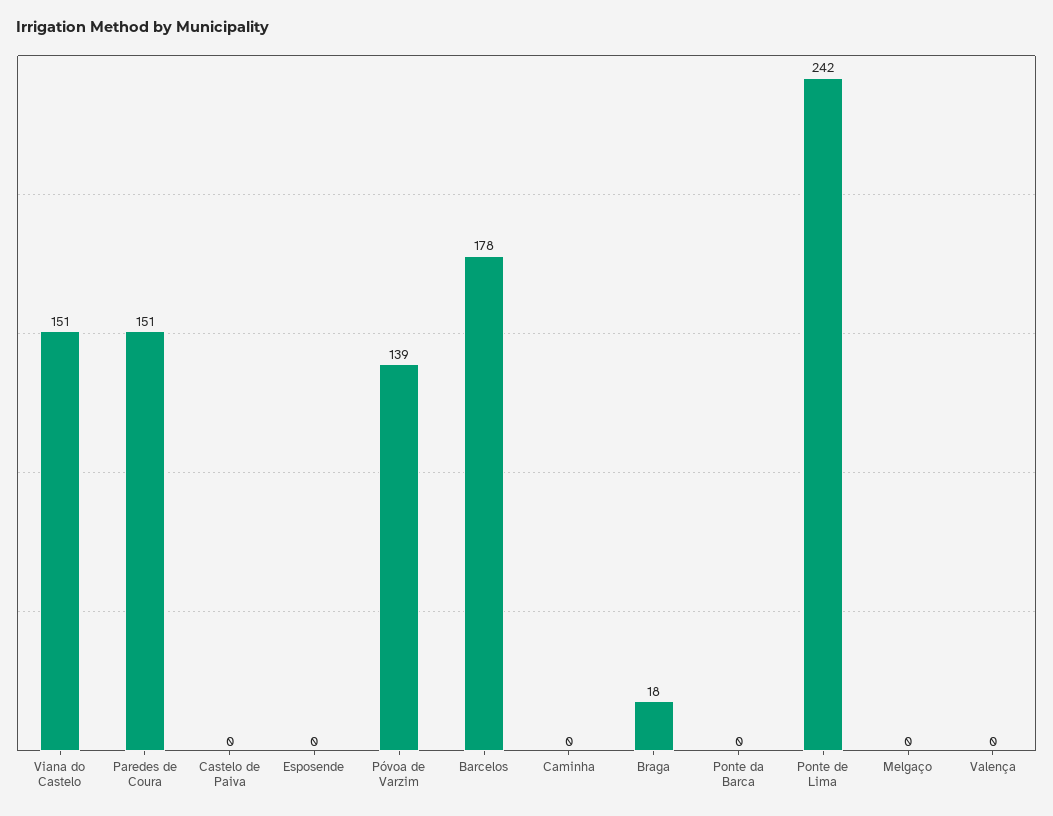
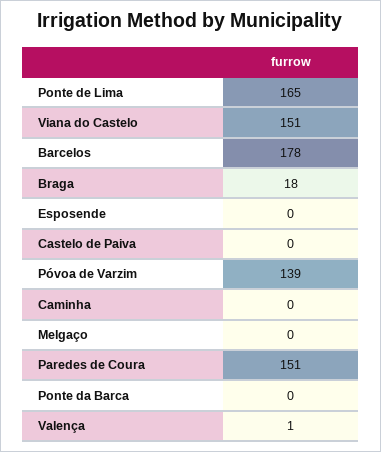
Ponte de Lima: 242 -> 165
Valença: 0 -> 1

